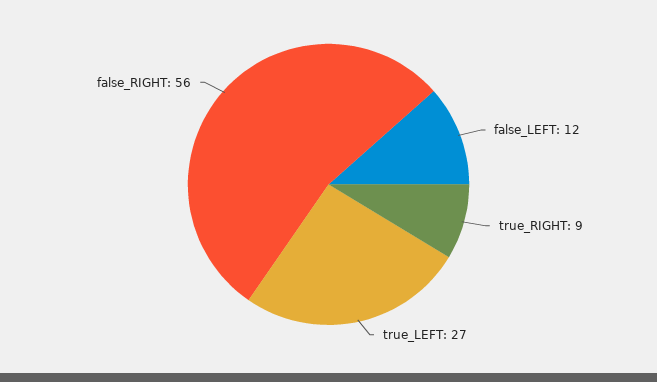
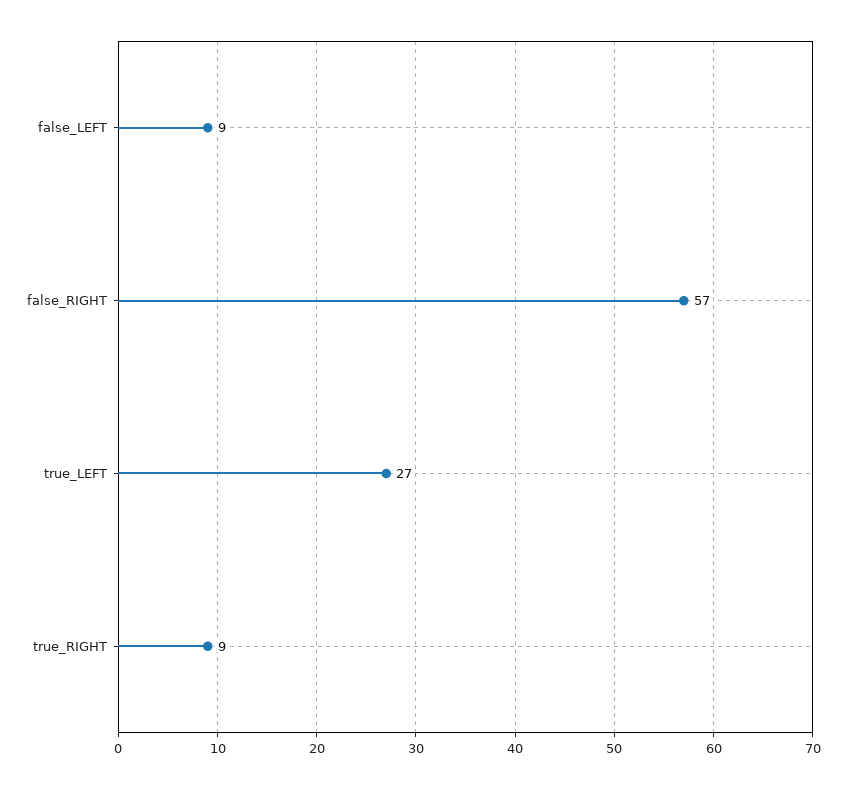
false_LEFT: 12 -> 9
false_RIGHT: 56 -> 57

